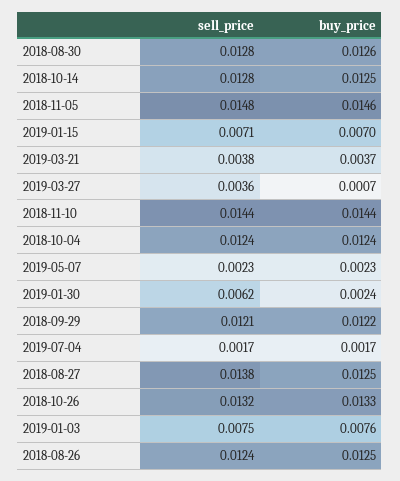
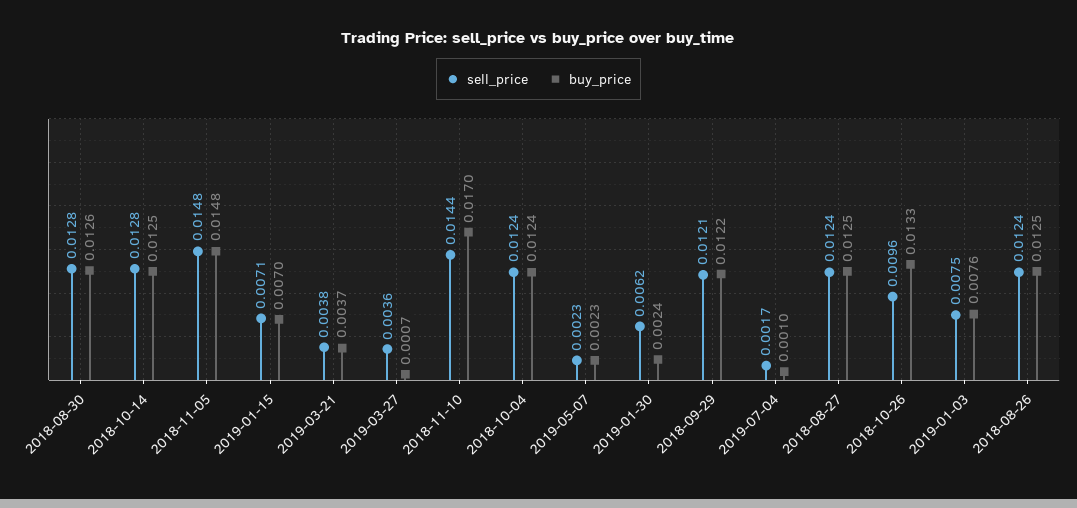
buy_price, 2018-11-05: 0.0146 -> 0.0148
buy_price, 2018-11-10: 0.0144 -> 0.017
buy_price, 2019-07-04: 0.0017 -> 0.001
sell_price, 2018-08-27: 0.0138 -> 0.0124
sell_price, 2018-10-26: 0.0132 -> 0.0096

